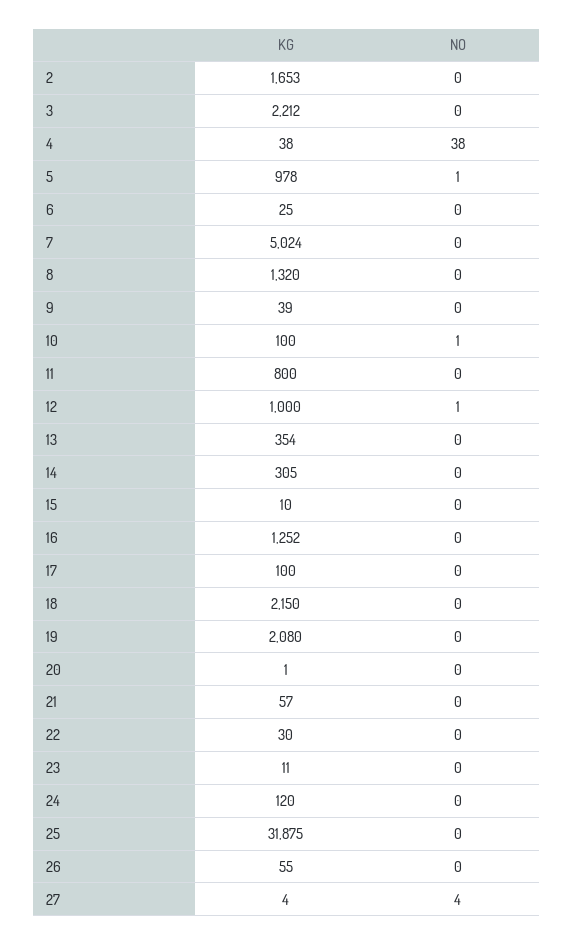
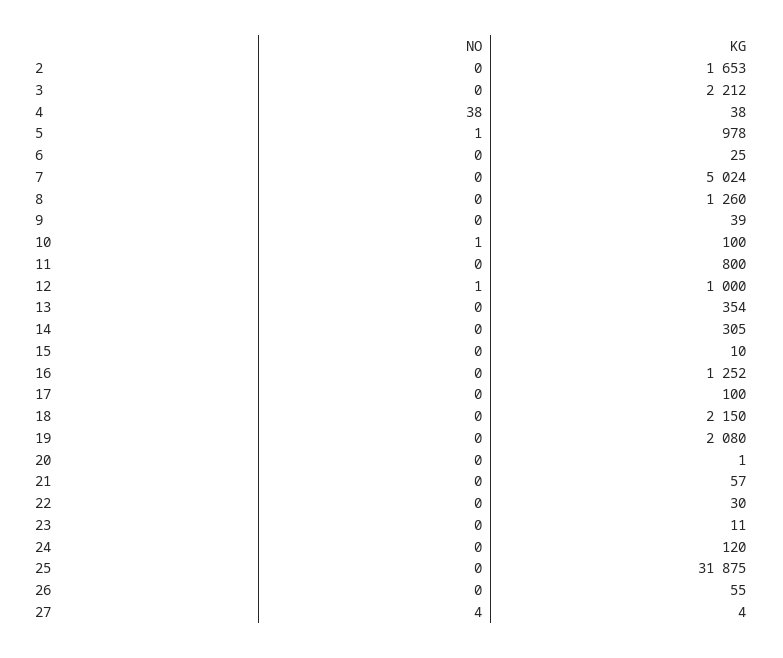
KG, 8: 1320 -> 1260

